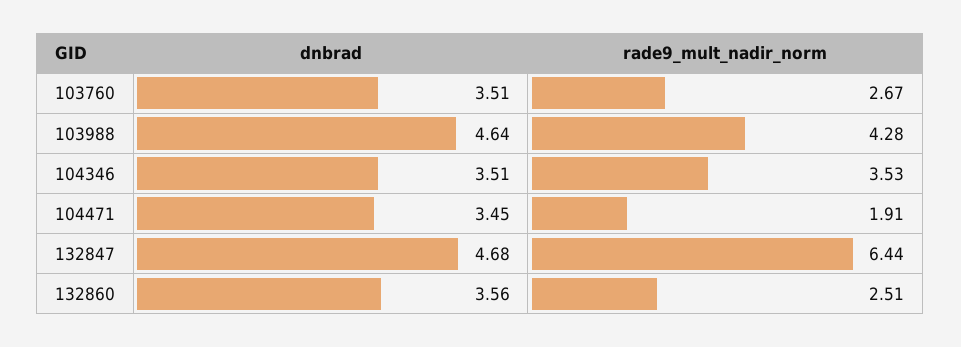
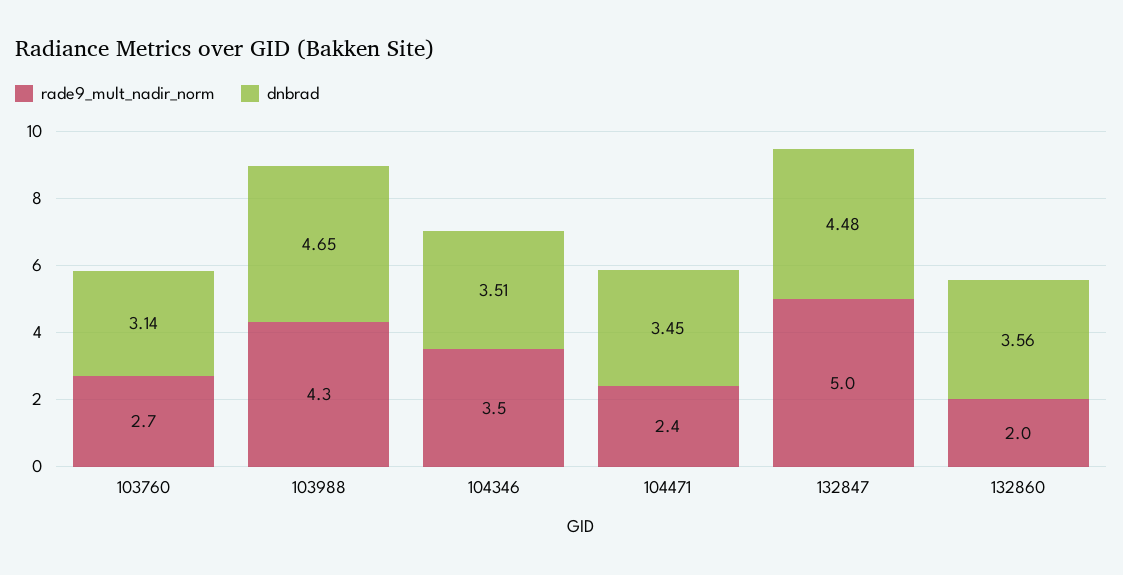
dnbrad, 103760: 3.51 -> 3.14
dnbrad, 103988: 4.64 -> 4.65
rade9_mult_nadir_norm, 104471: 1.91 -> 2.4
dnbrad, 132847: 4.68 -> 4.48
rade9_mult_nadir_norm, 132847: 6.44 -> 5
rade9_mult_nadir_norm, 132860: 2.51 -> 2

